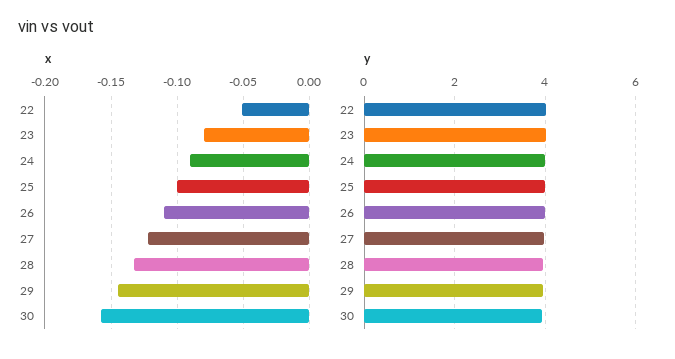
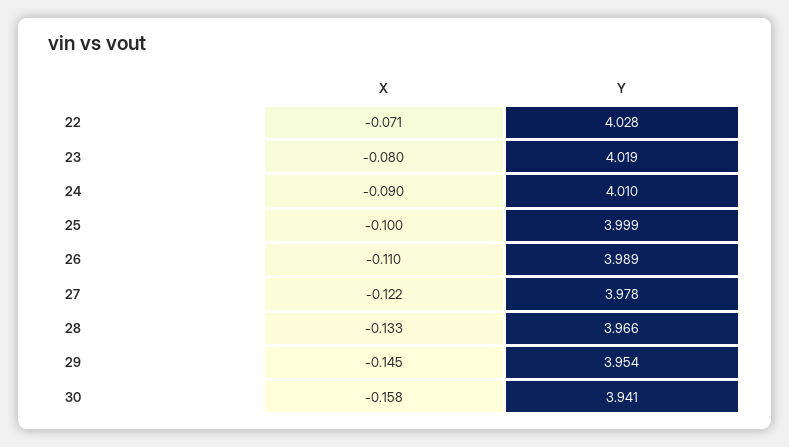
x, 22: -0.05 -> -0.071

